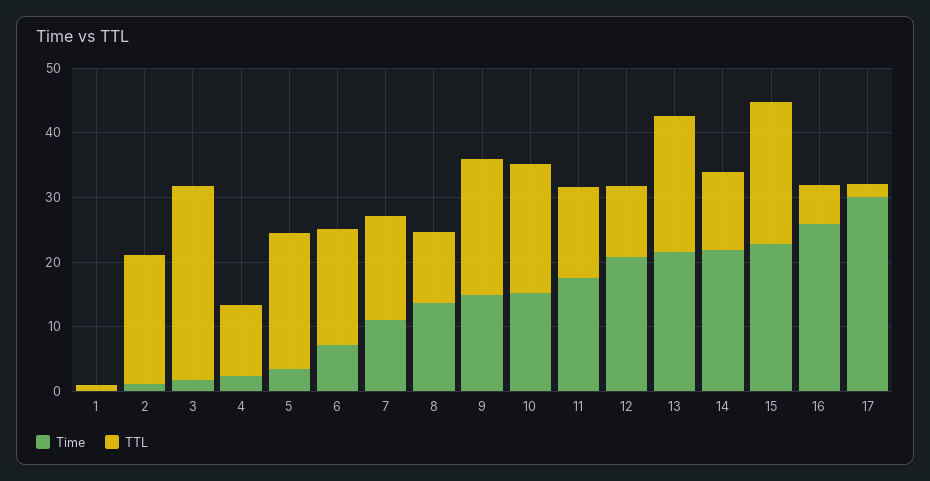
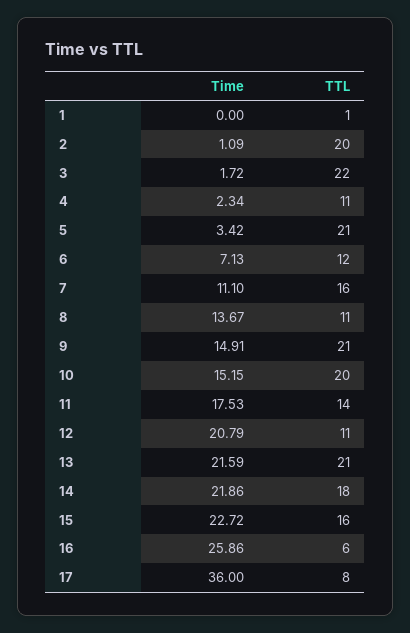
TTL, 3: 30 -> 22
TTL, 6: 18 -> 12
TTL, 14: 12 -> 18
TTL, 15: 22 -> 16
Time, 17: 30 -> 36
TTL, 17: 2 -> 8

